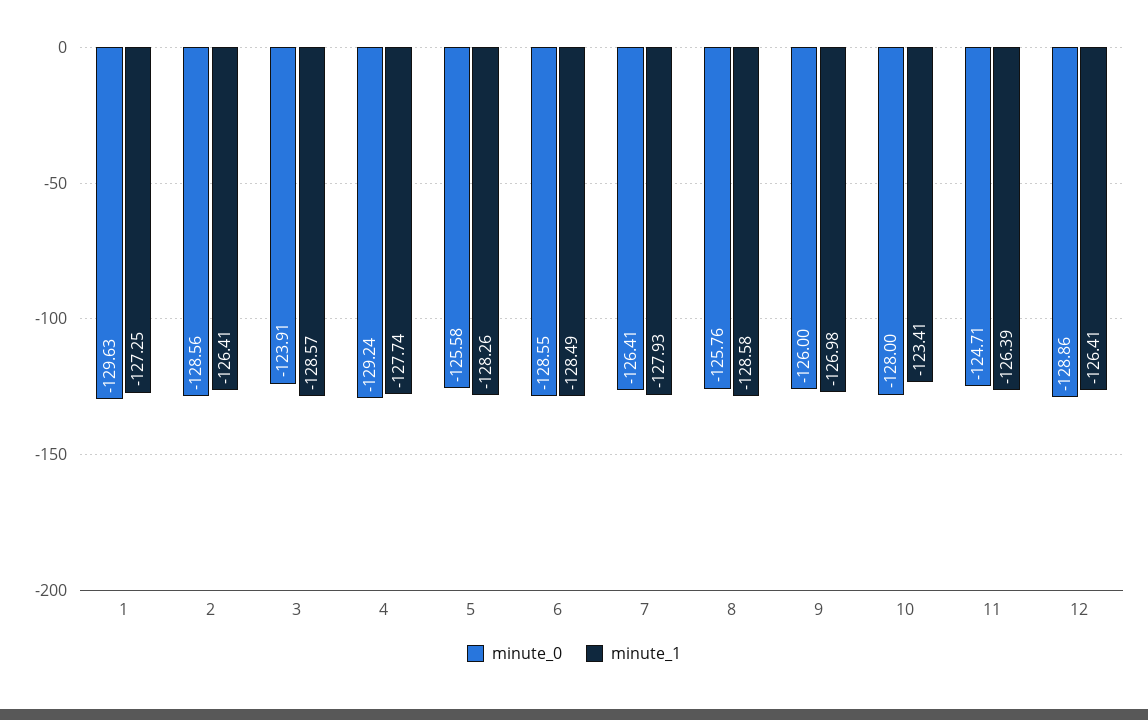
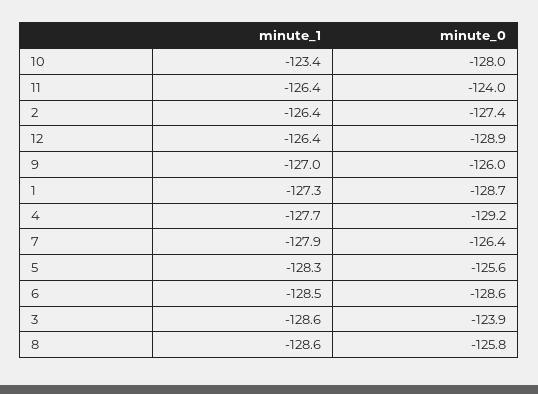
minute_0, 1: -129.63 -> -128.7
minute_0, 2: -128.56 -> -127.4
minute_0, 11: -124.71 -> -124

